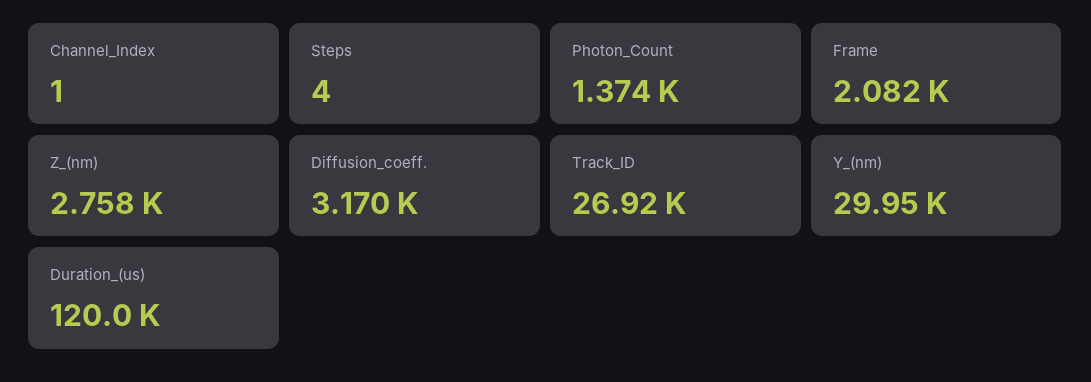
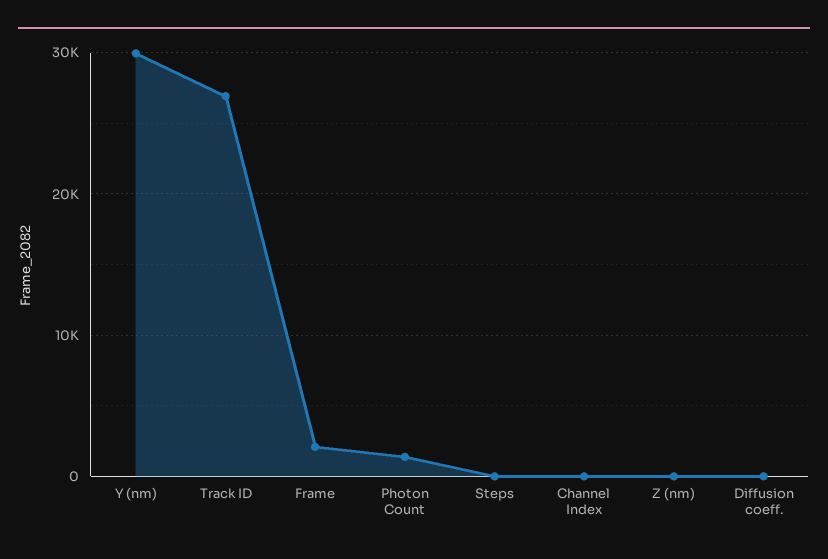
Z_(nm): 2758 -> 0
Diffusion_coeff.: 3170 -> 0
Duration_(us): 120000 -> none

